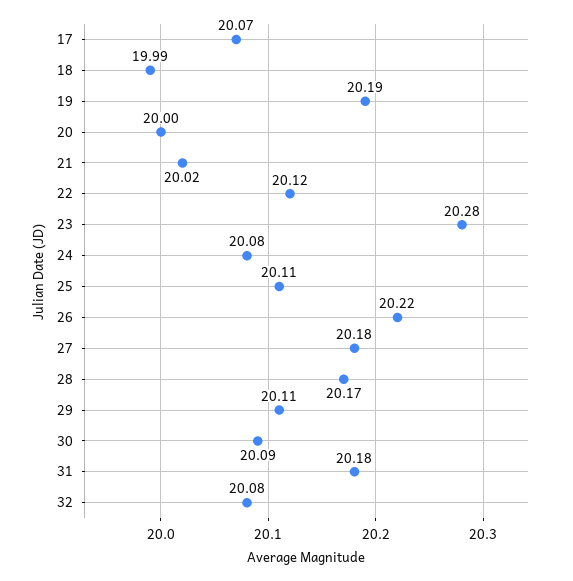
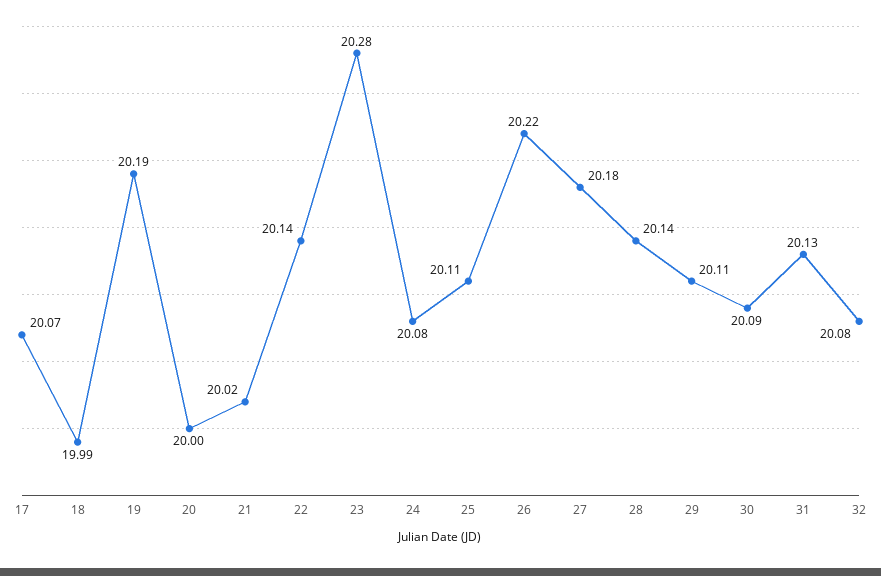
22: 20.12 -> 20.14
28: 20.17 -> 20.14
31: 20.18 -> 20.13

